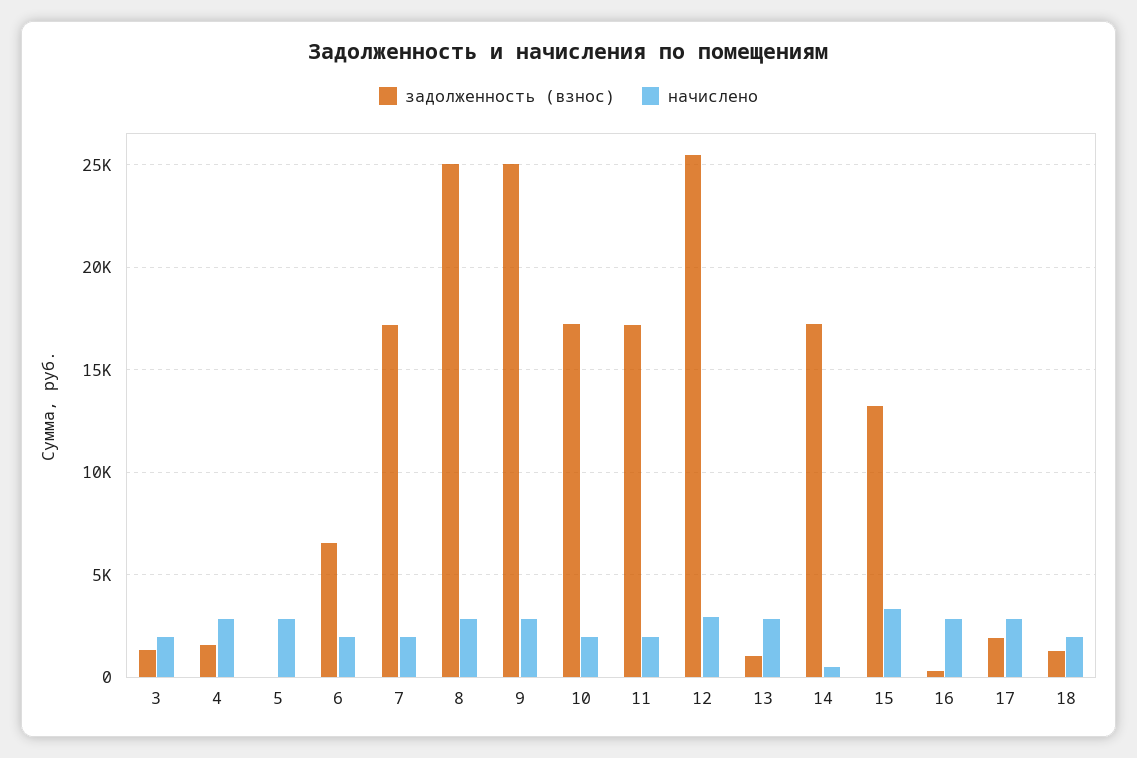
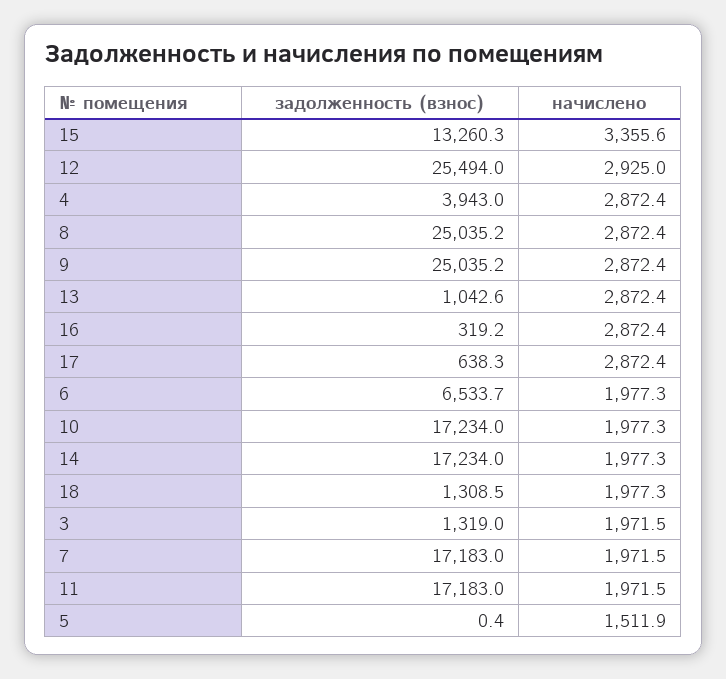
задолженность (взнос), 4: 1500 -> 3943
начислено, 5: 3000 -> 1511.9
начислено, 14: 500 -> 1977.3
задолженность (взнос), 17: 2000 -> 638.3

